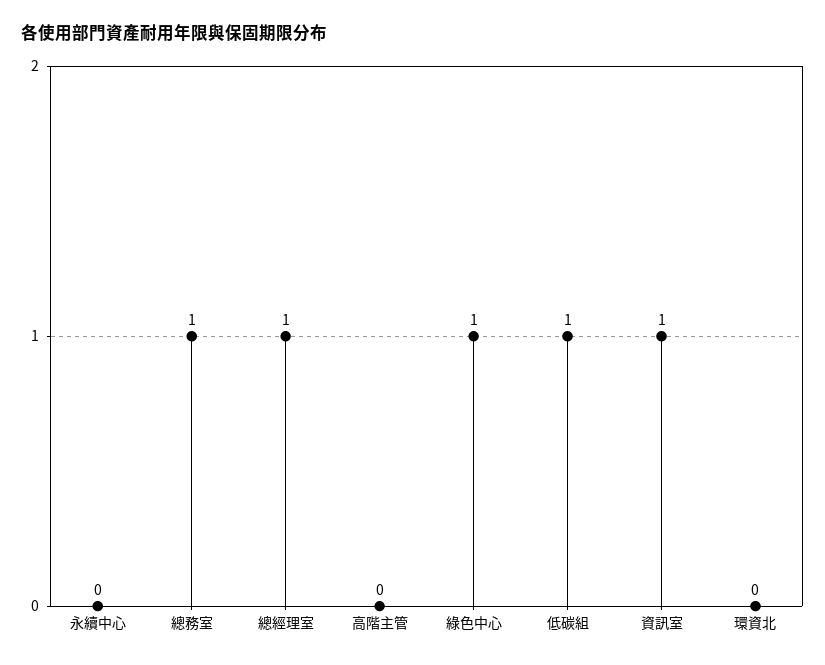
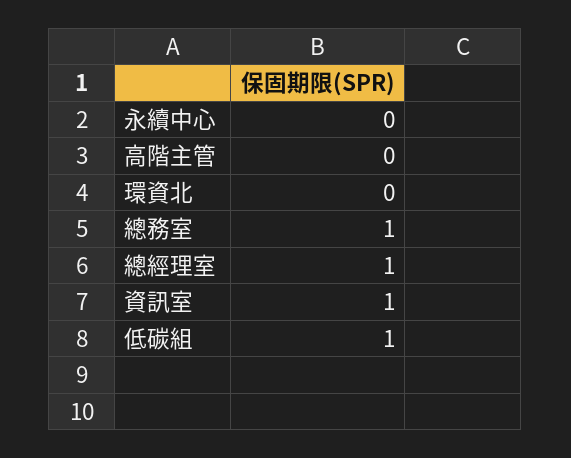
綠色中心: 1 -> none

